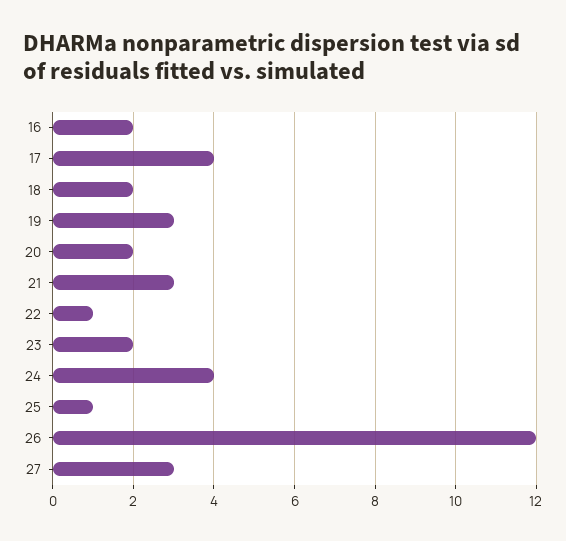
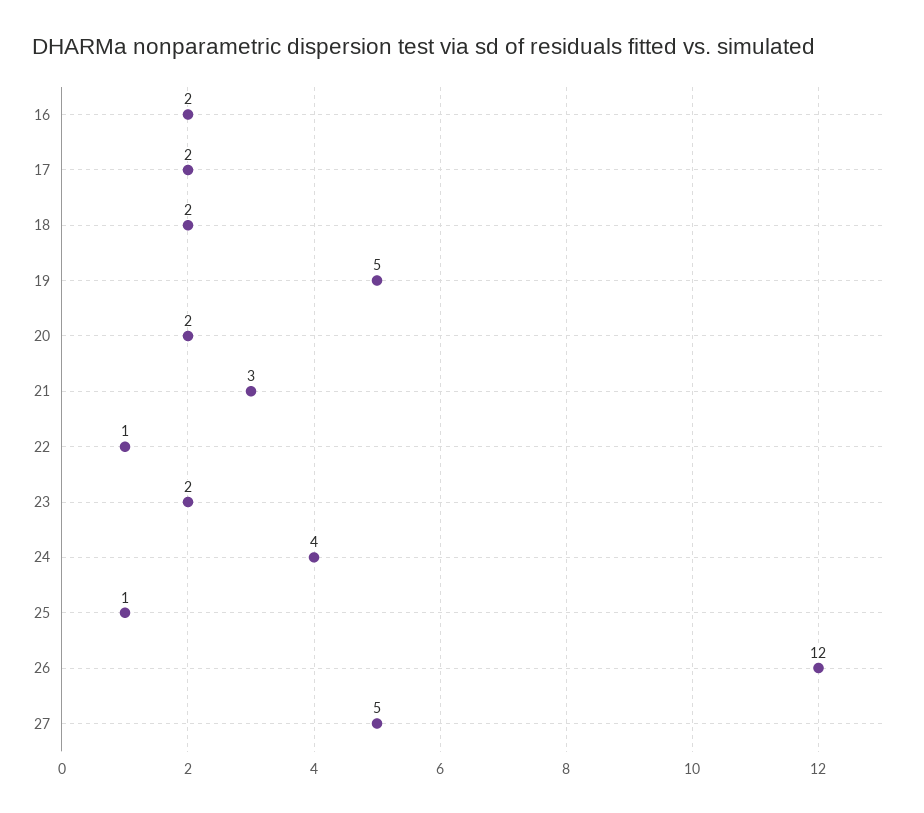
17: 4 -> 2
19: 3 -> 5
27: 3 -> 5

